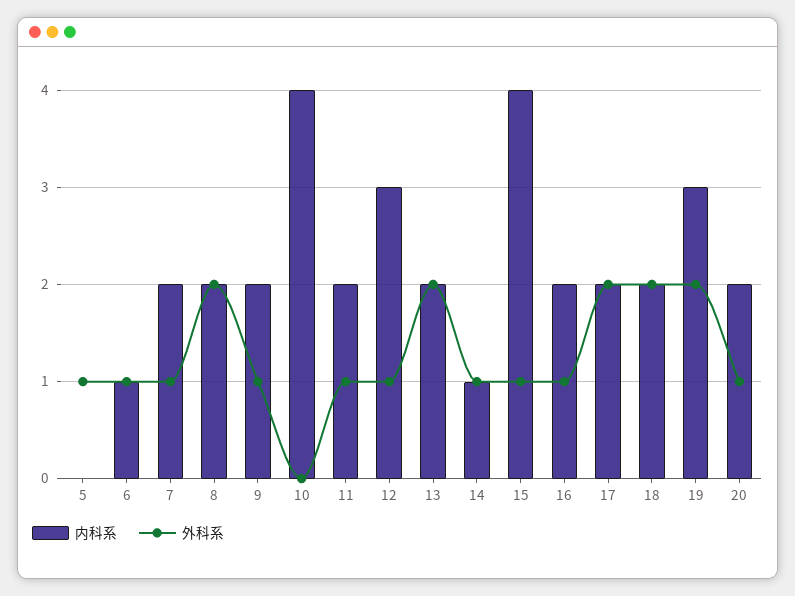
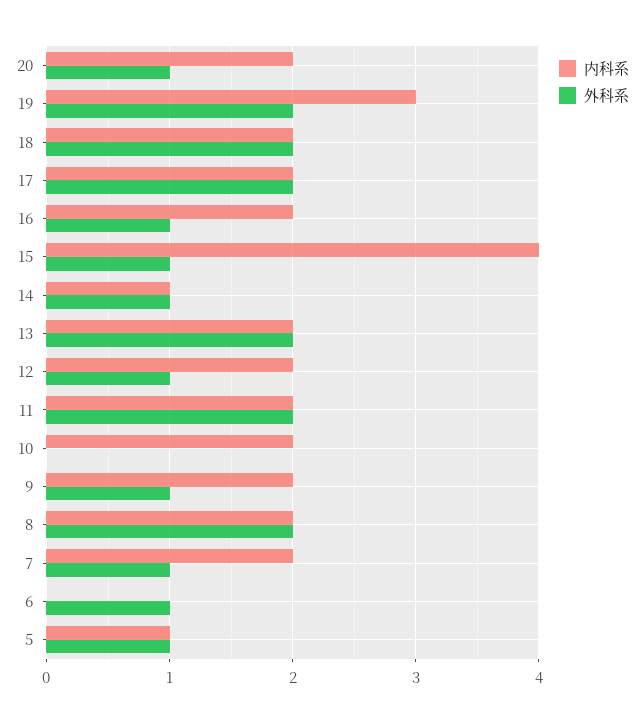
内科系, 5: 0 -> 1
内科系, 6: 1 -> 0
内科系, 10: 4 -> 2
外科系, 11: 1 -> 2
内科系, 12: 3 -> 2

